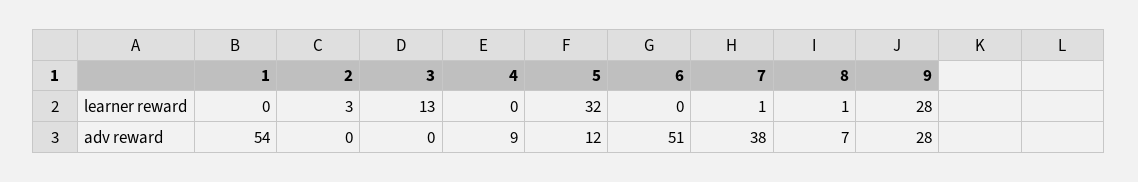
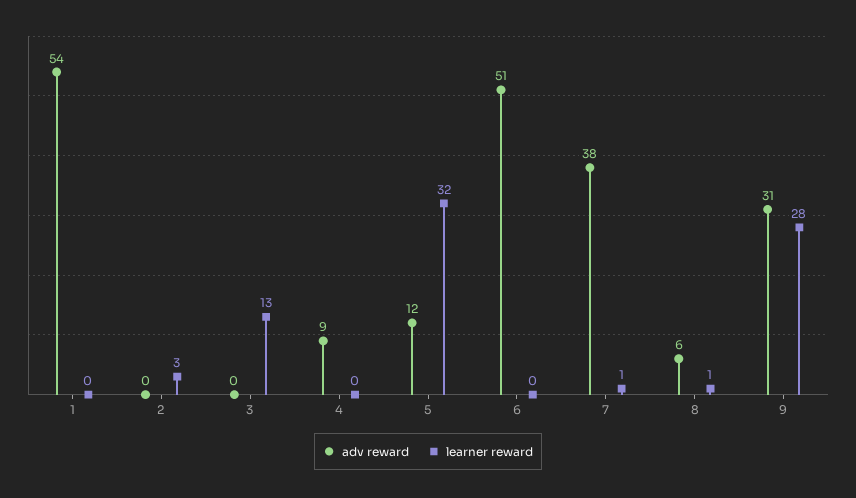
adv reward, 8: 7 -> 6
adv reward, 9: 28 -> 31

